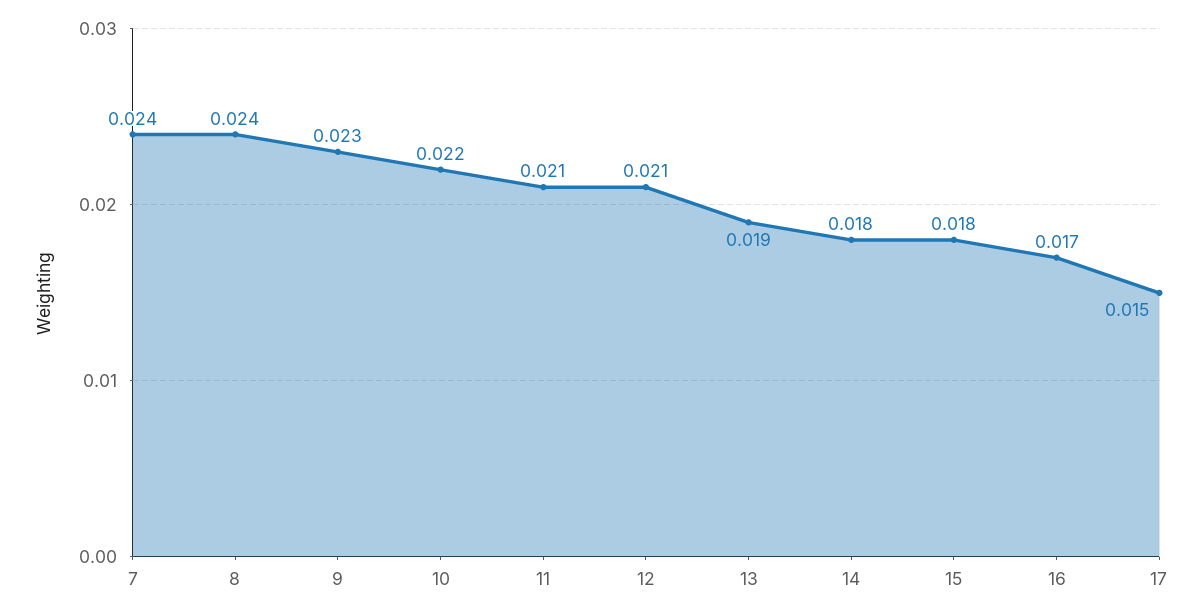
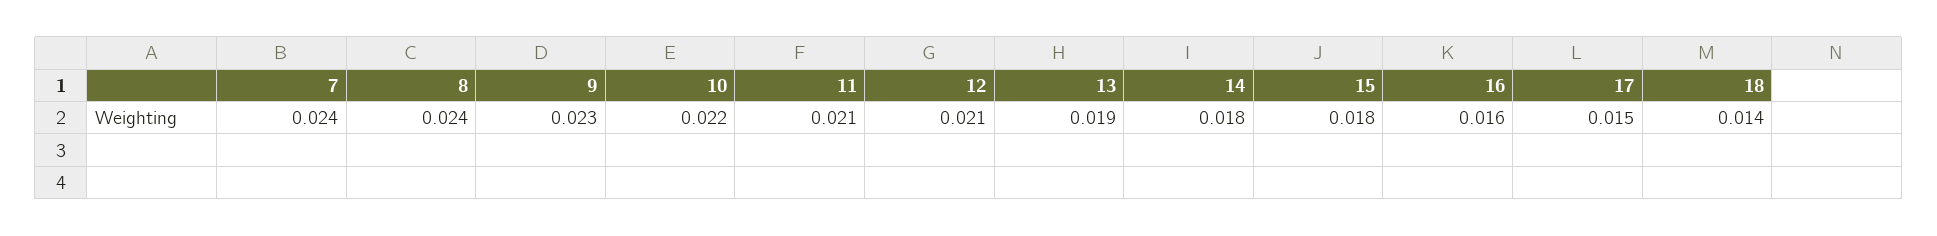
16: 0.017 -> 0.016
18: none -> 0.014

